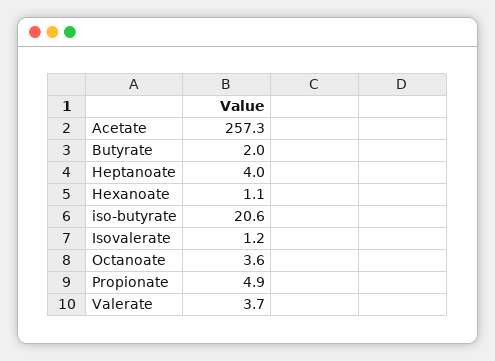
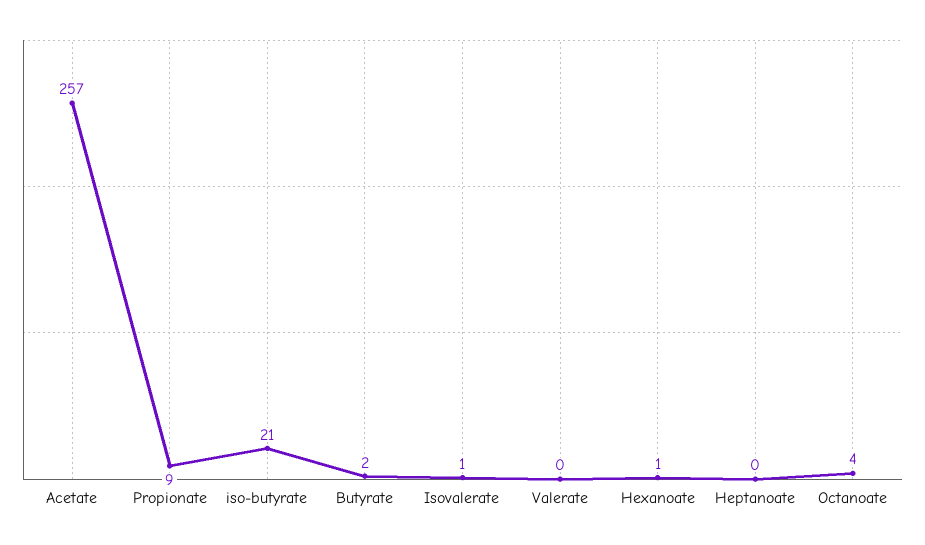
Heptanoate: 4 -> 0
Propionate: 4.9 -> 9
Valerate: 3.7 -> 0

